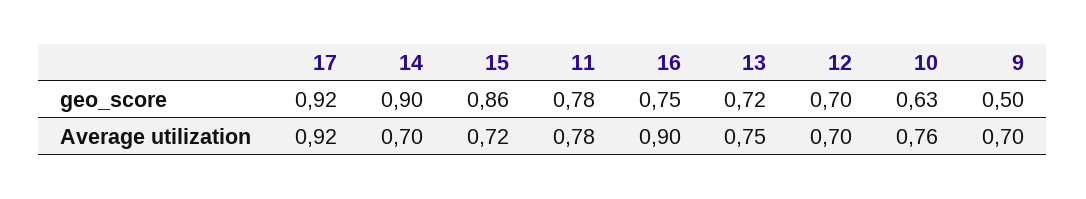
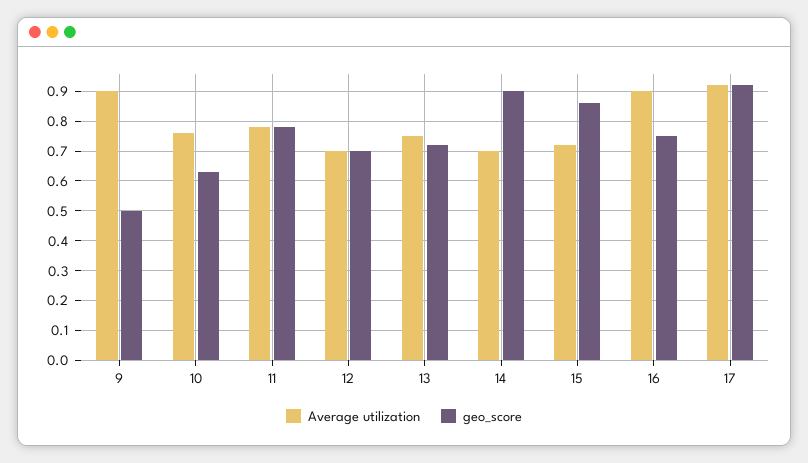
Average utilization, 9: 0.7 -> 0.9

